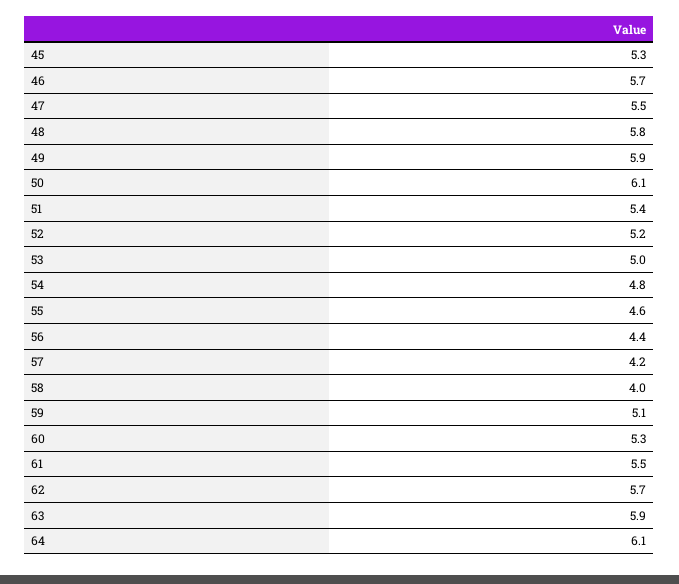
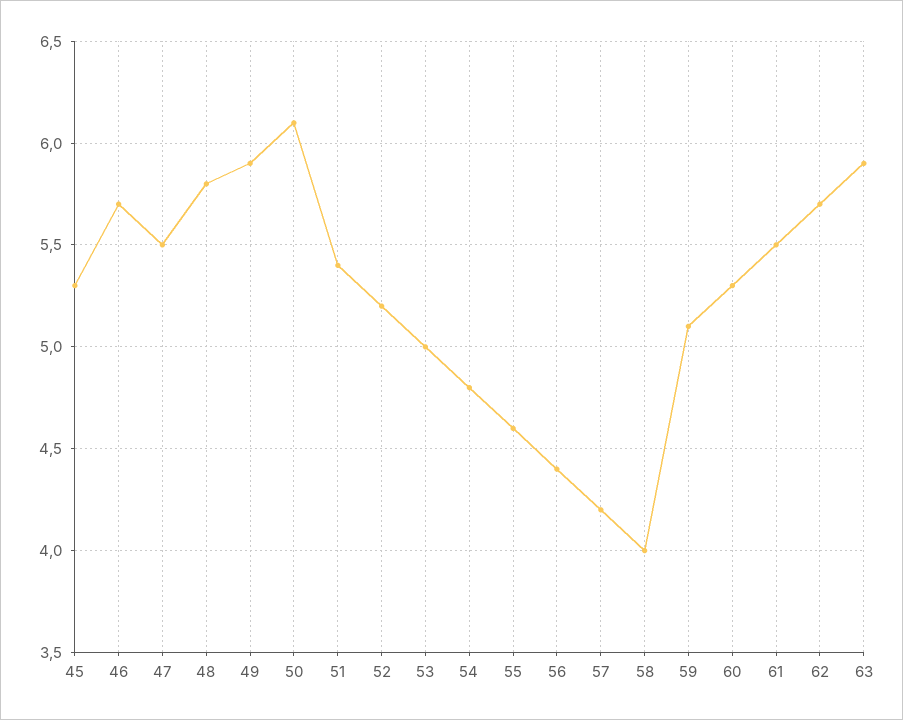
64: 6.1 -> none

